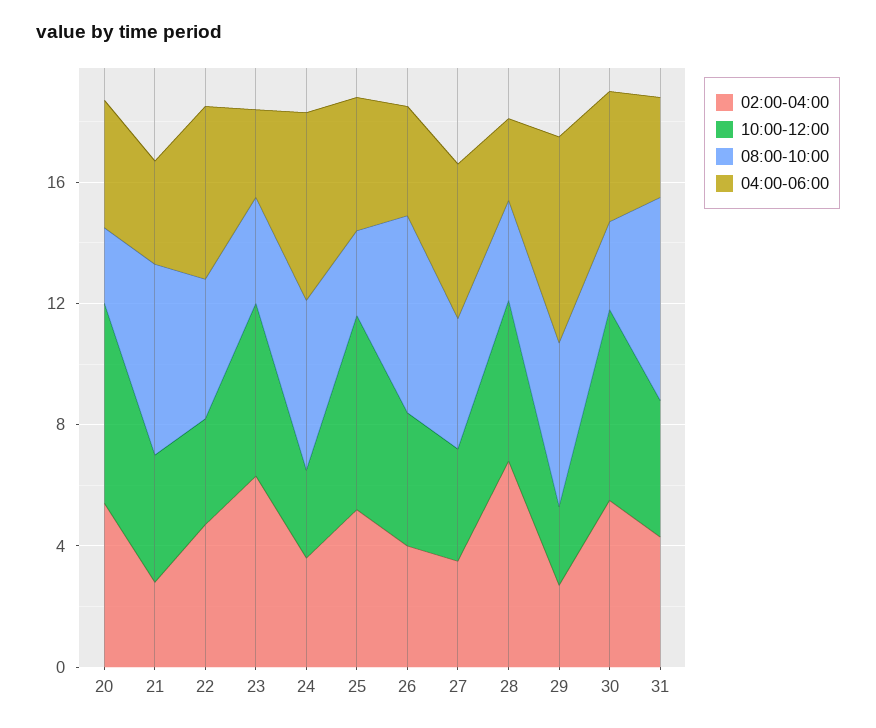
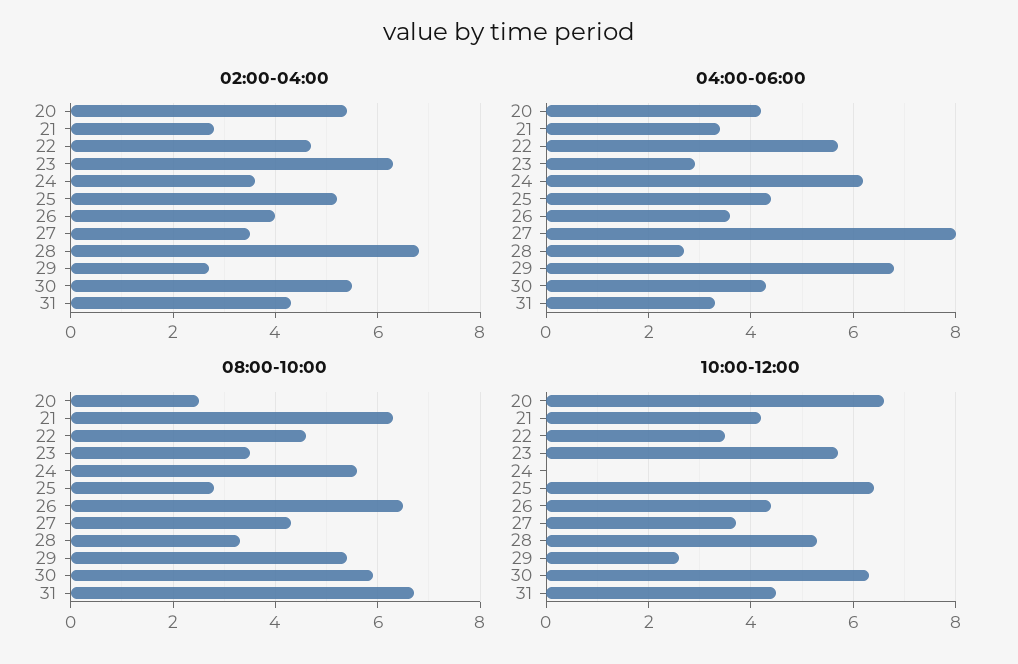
10:00-12:00, 24: 3 -> 0
04:00-06:00, 27: 5 -> 8
08:00-10:00, 30: 3 -> 6

